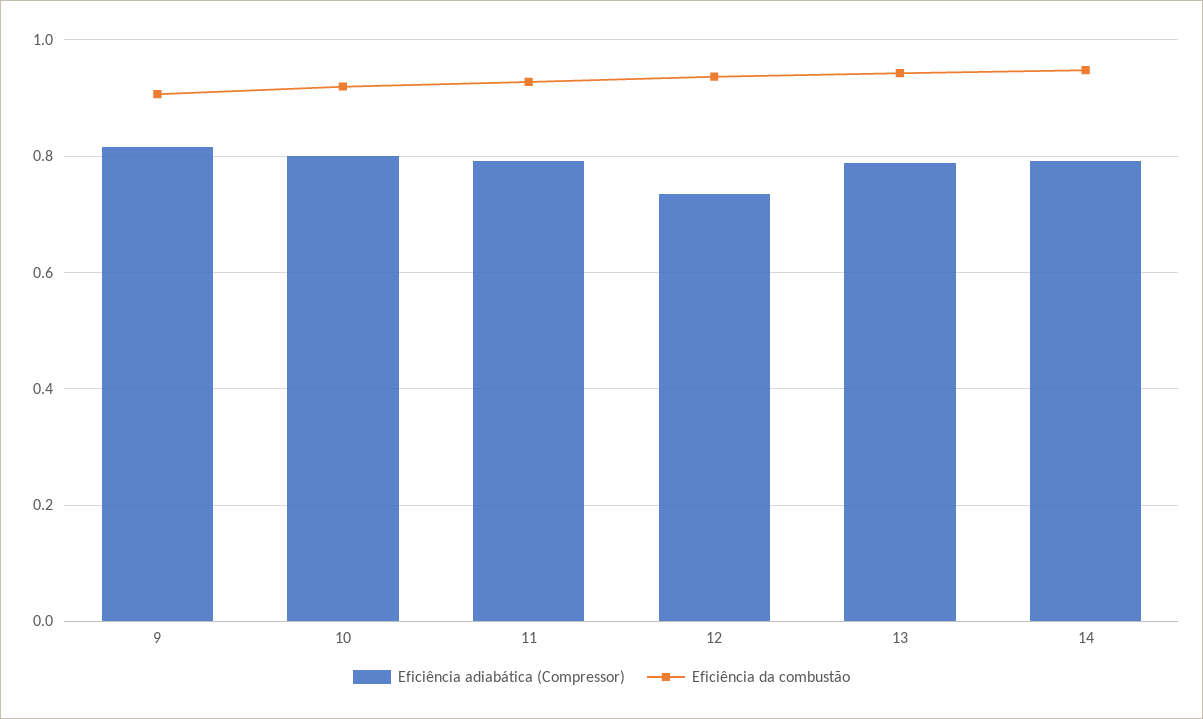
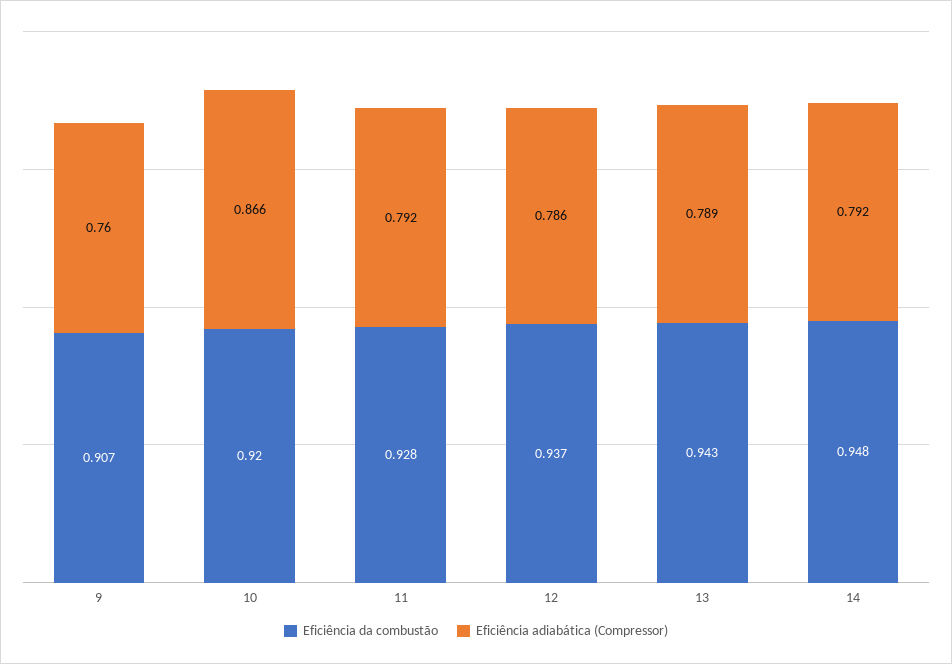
Eficiência adiabática (Compressor), 9: 0.82 -> 0.76
Eficiência adiabática (Compressor), 10: 0.8 -> 0.866
Eficiência adiabática (Compressor), 12: 0.74 -> 0.786

